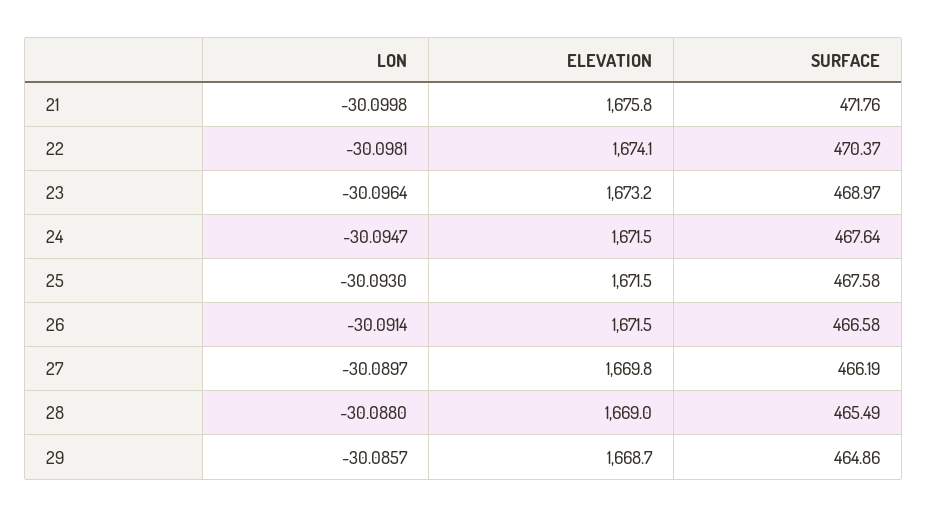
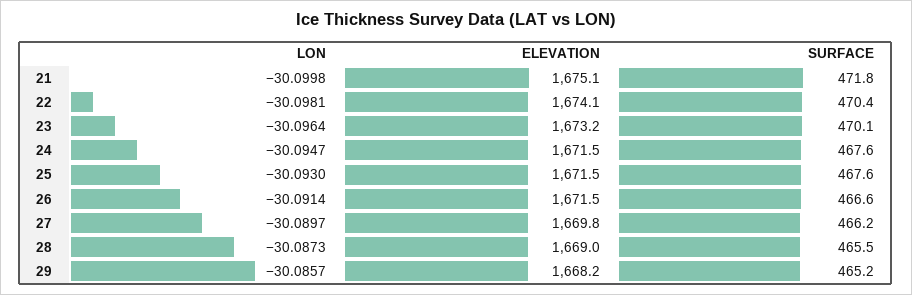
ELEVATION, 21: 1675.8 -> 1675.1
SURFACE, 23: 468.97 -> 470.1
LON, 28: -30.088 -> -30.0873
ELEVATION, 29: 1668.7 -> 1668.2
SURFACE, 29: 464.86 -> 465.2

